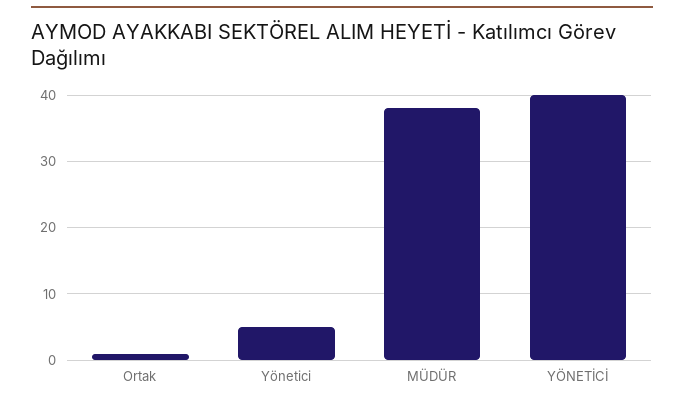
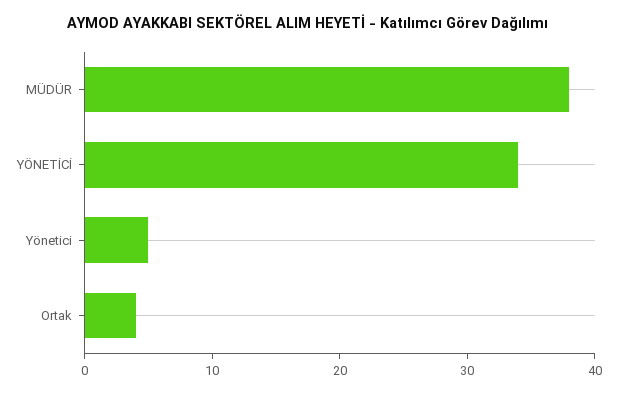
Ortak: 1 -> 4
YÖNETİCİ: 40 -> 34

